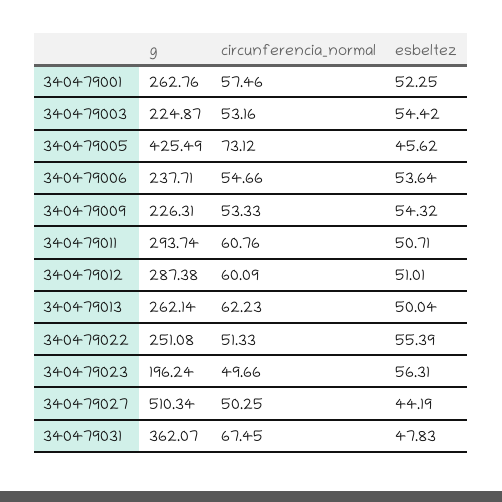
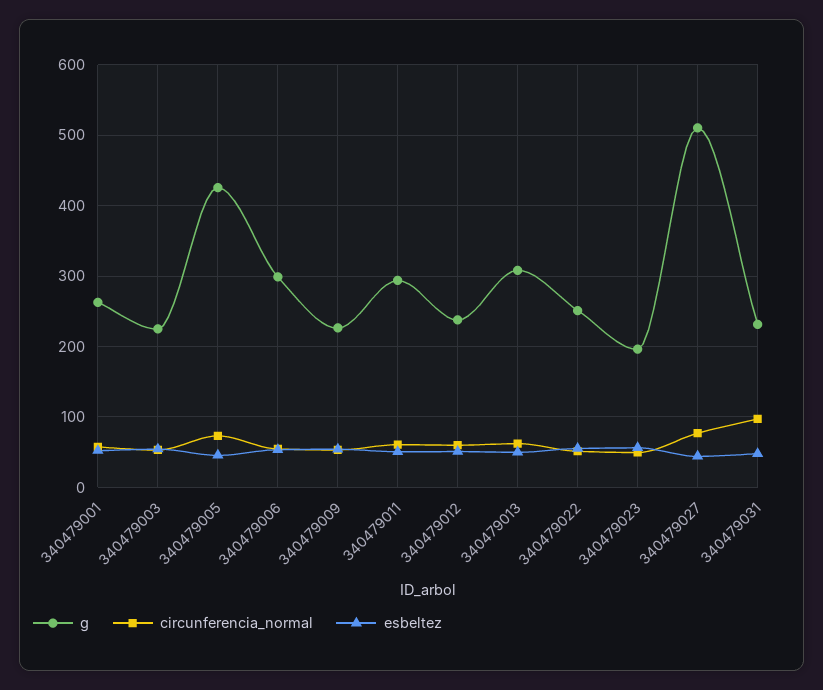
g, 340479006: 237.71 -> 300
g, 340479012: 287.38 -> 240
g, 340479013: 262.14 -> 310
circunferencia_normal, 340479027: 50.25 -> 80
g, 340479031: 362.07 -> 230
circunferencia_normal, 340479031: 67.45 -> 100

